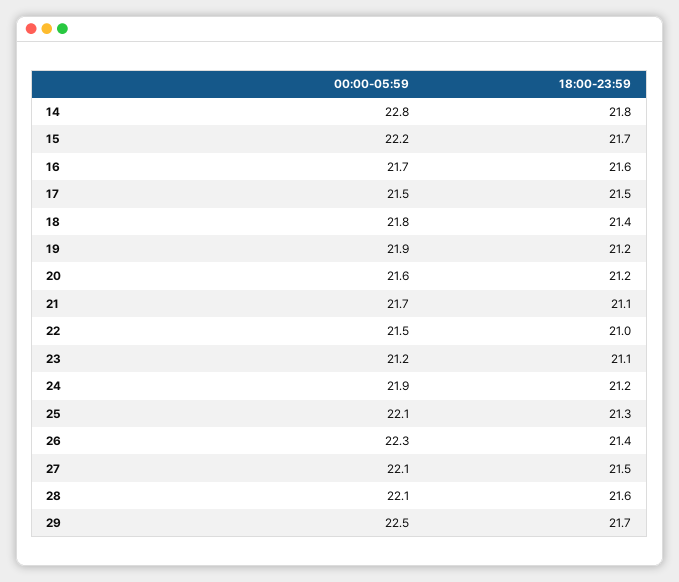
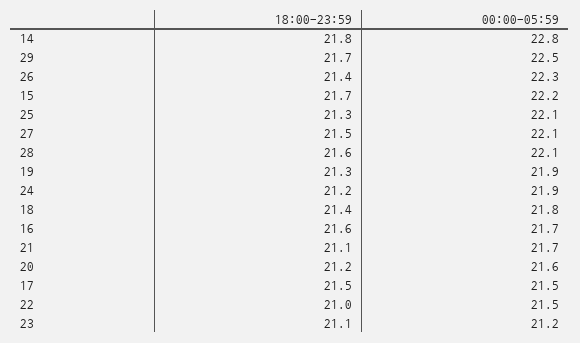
18:00-23:59, 19: 21.2 -> 21.3

